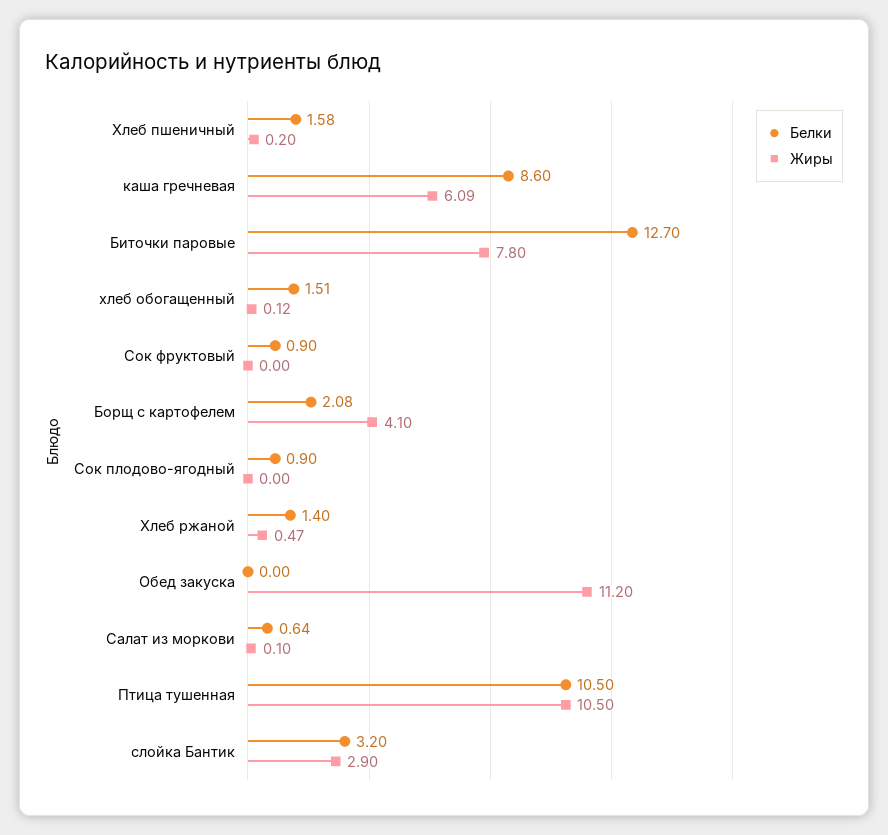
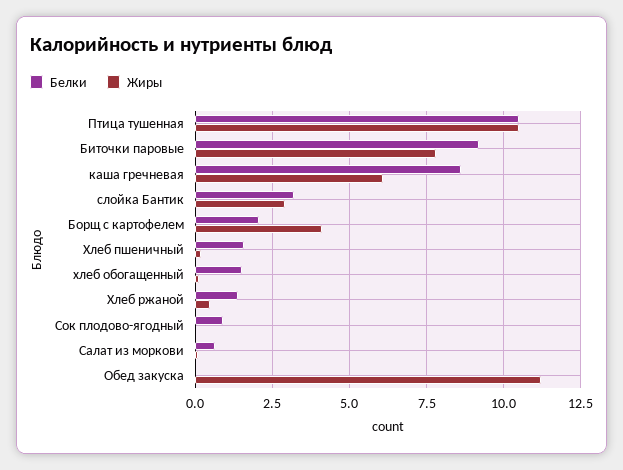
Белки, Биточки паровые: 12.7 -> 9.25
Белки, Сок фруктовый: 0.9 -> none
Жиры, Сок фруктовый: 0 -> none

